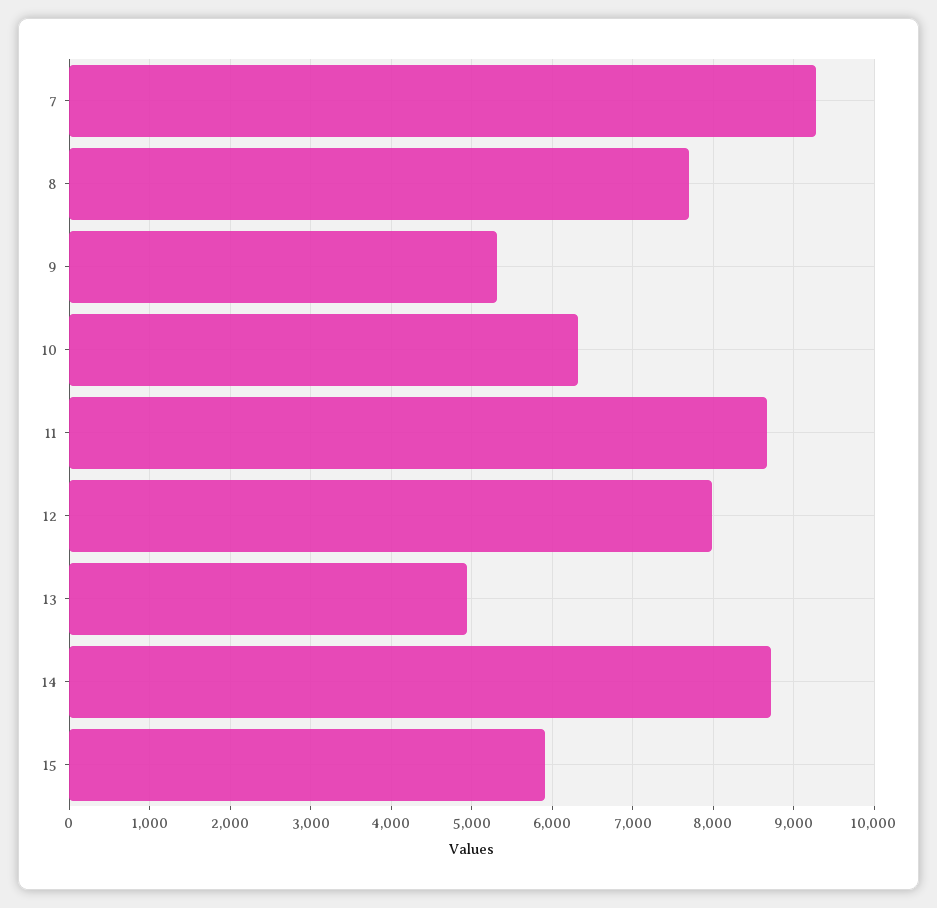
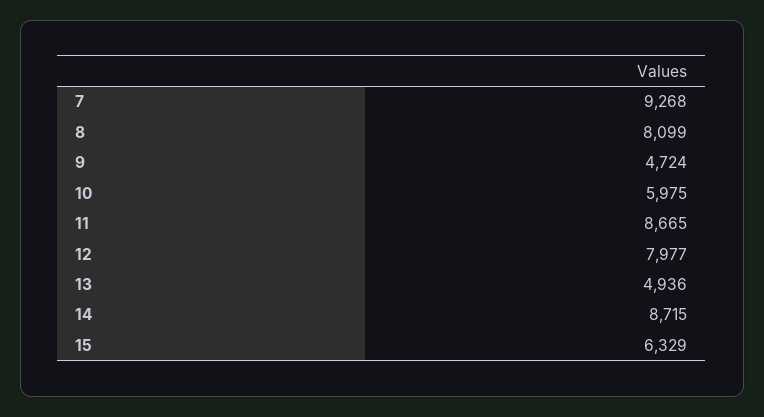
8: 7700 -> 8099
9: 5300 -> 4724
10: 6300 -> 5975
15: 5900 -> 6329

